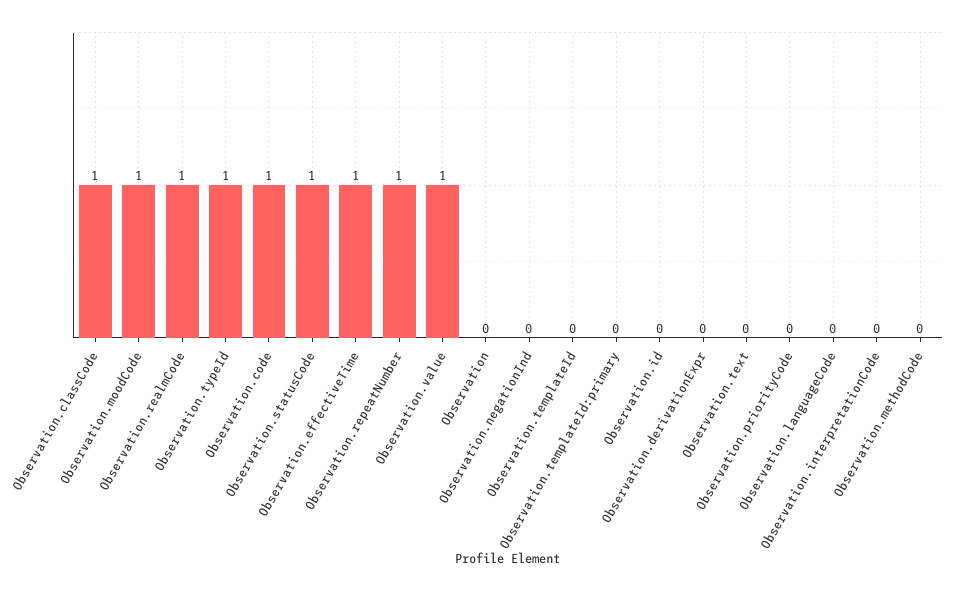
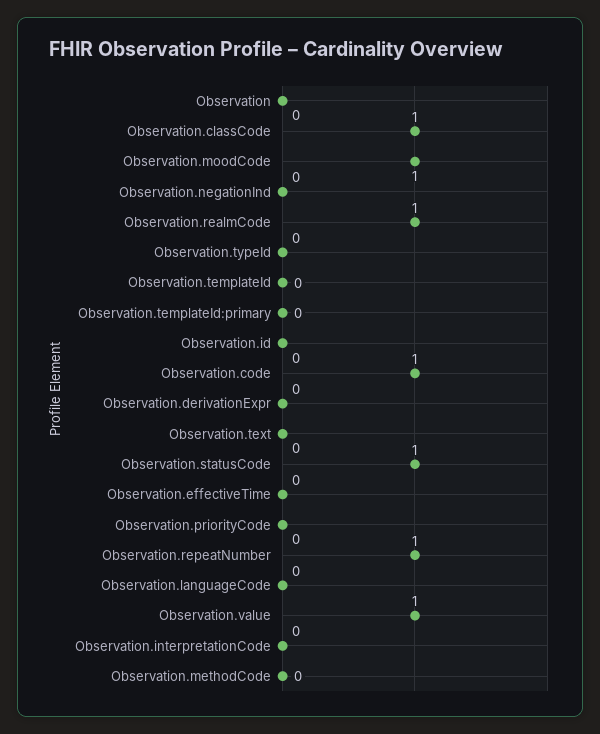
Observation.typeId: 1 -> 0
Observation.effectiveTime: 1 -> 0

